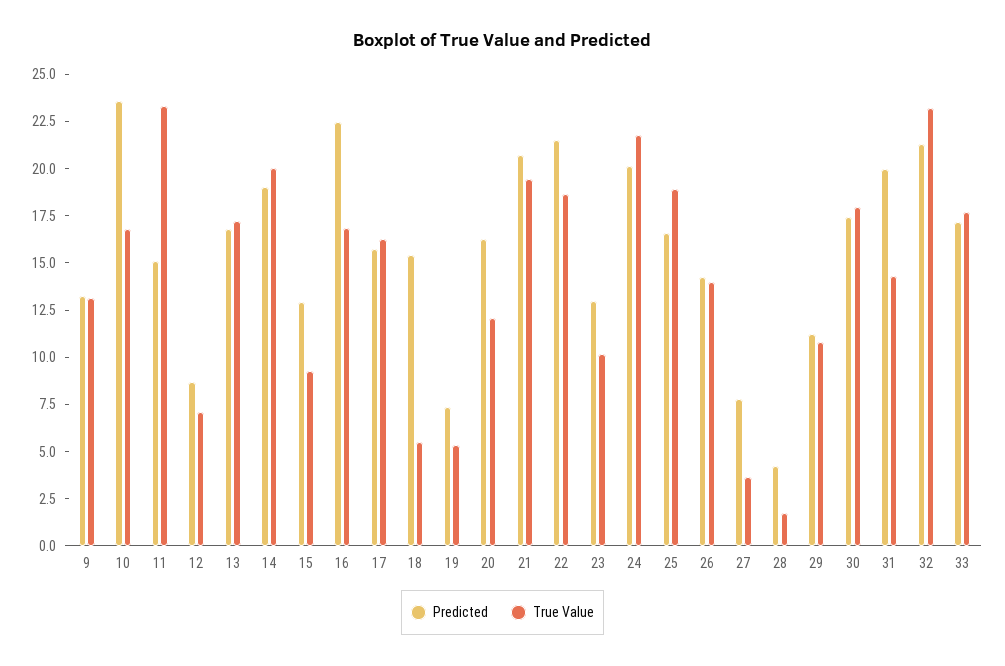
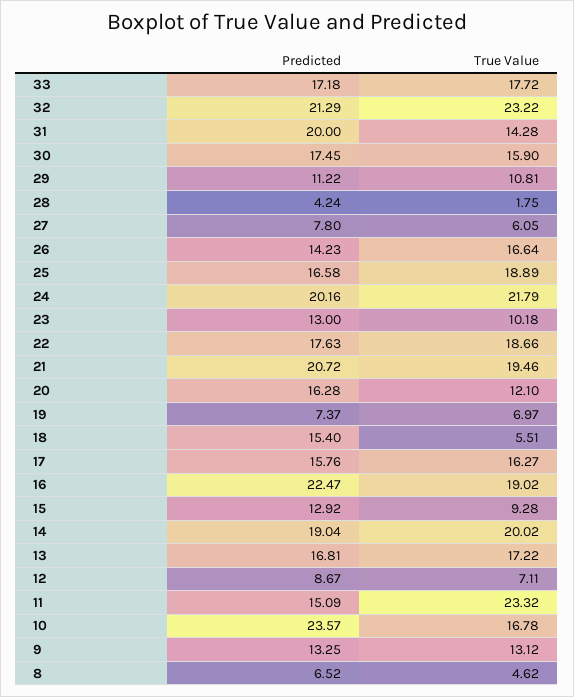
True Value, 16: 17 -> 19.02
True Value, 19: 5.5 -> 6.97
Predicted, 22: 21.5 -> 17.63
True Value, 26: 14 -> 16.64
True Value, 27: 3.5 -> 6.05
True Value, 30: 18 -> 15.9
Predicted, 8: none -> 6.52
True Value, 8: none -> 4.62

